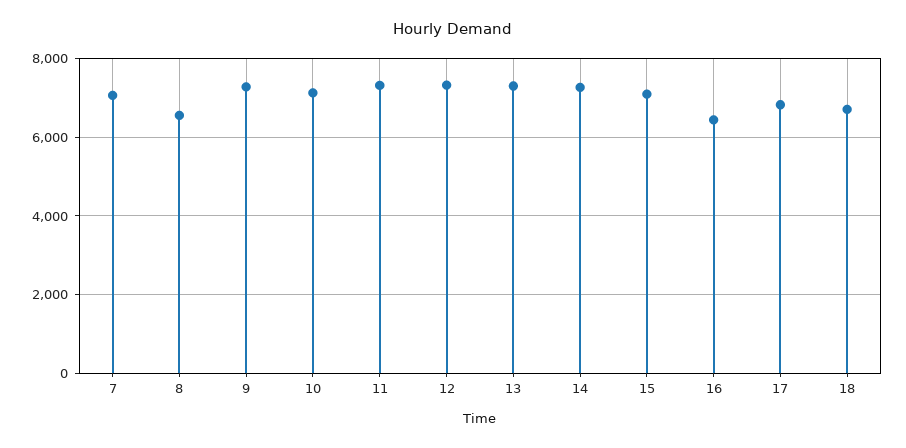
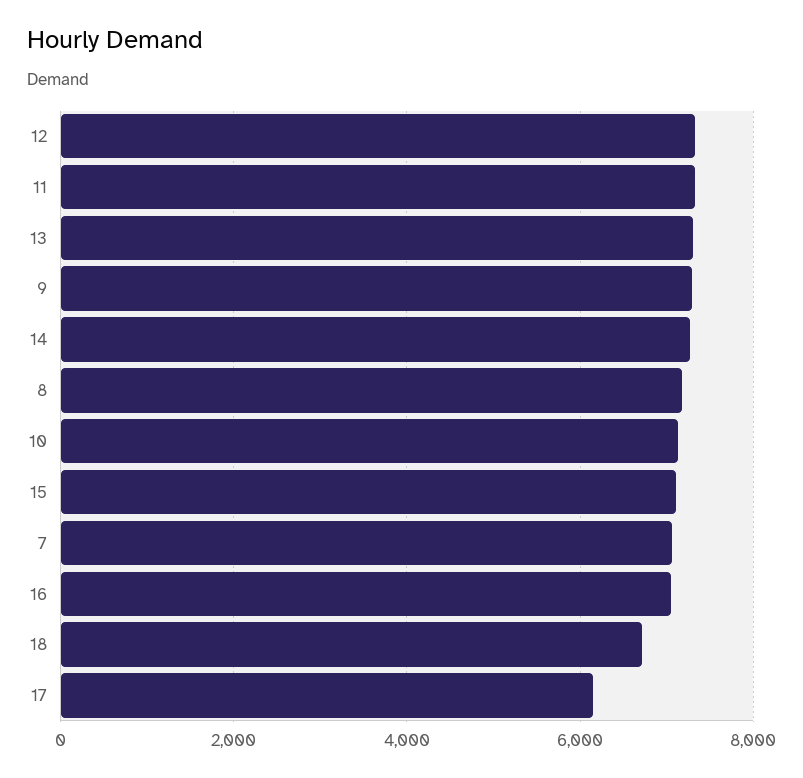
8: 6600 -> 7200
16: 6400 -> 7000
17: 6800 -> 6200

